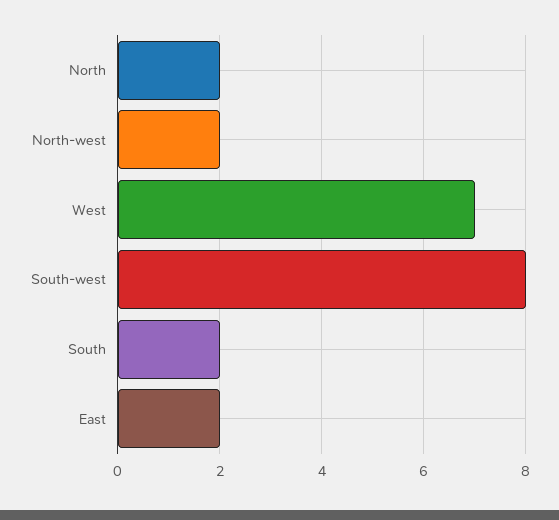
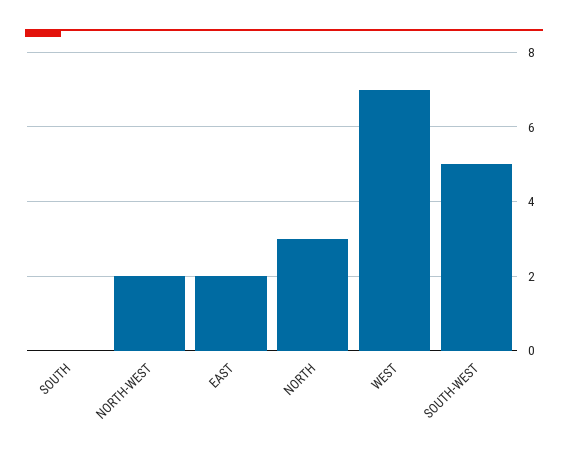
North: 2 -> 3
South-west: 8 -> 5
South: 2 -> 0

